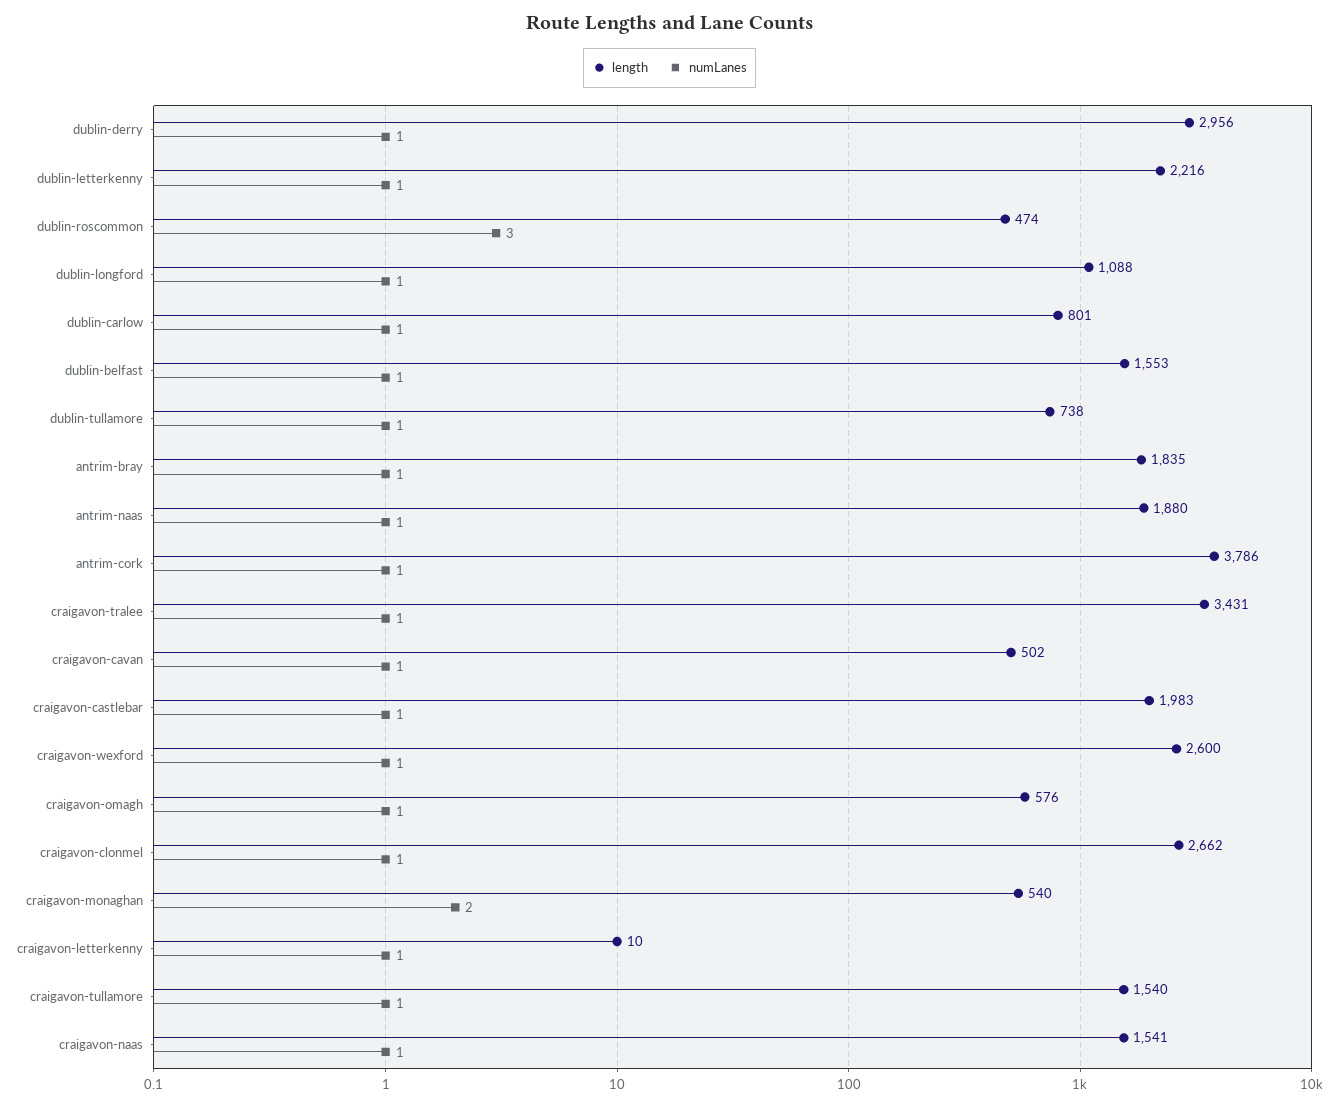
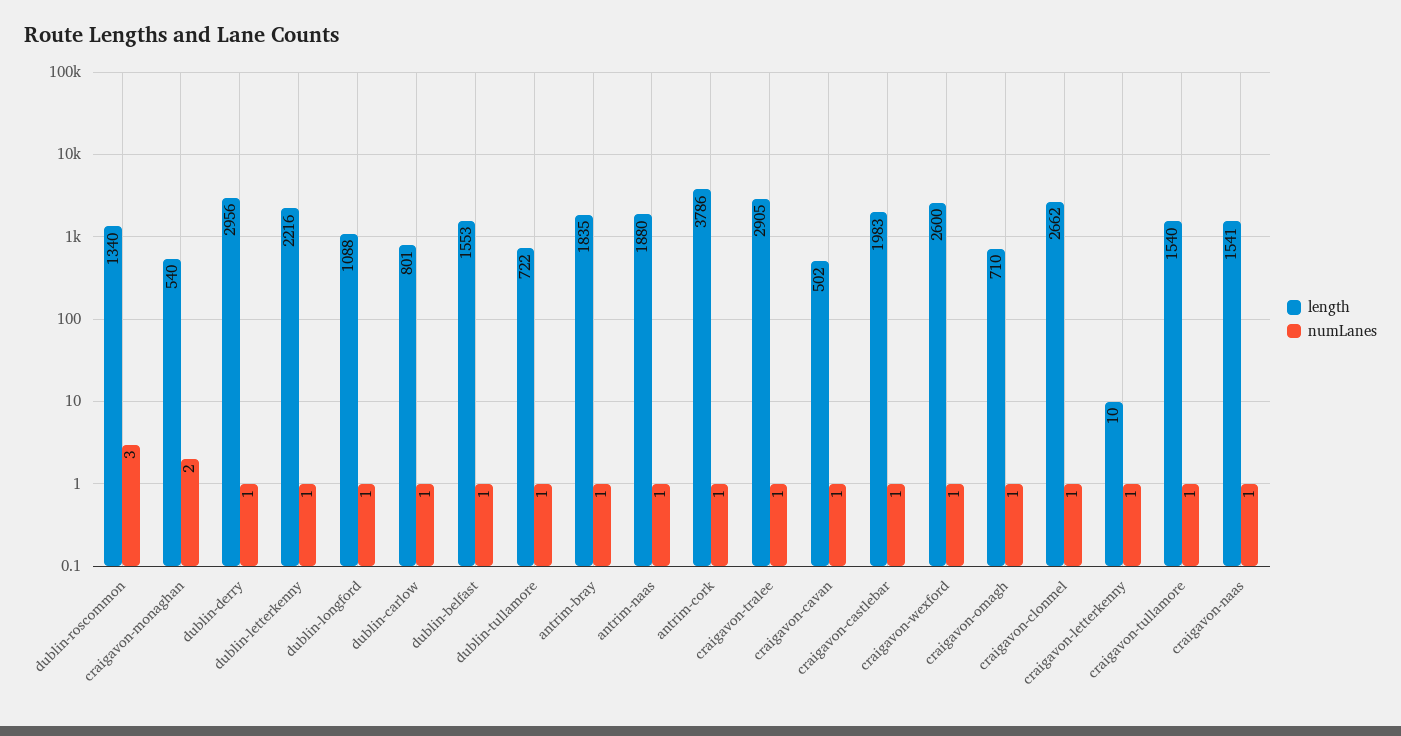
length, dublin-roscommon: 474 -> 1340
length, dublin-tullamore: 738 -> 722
length, craigavon-tralee: 3431 -> 2905
length, craigavon-omagh: 576 -> 710

